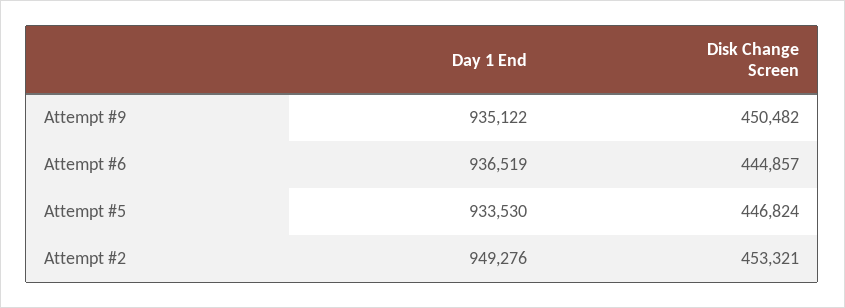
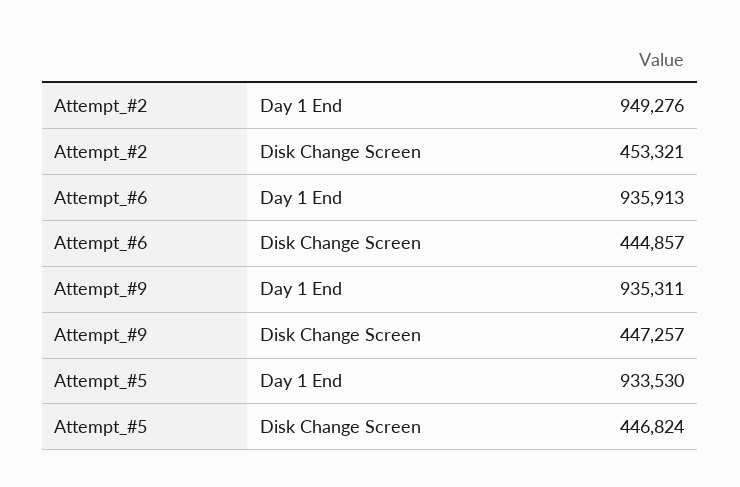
Day 1 End, Attempt #9: 935122 -> 935311
Disk Change Screen, Attempt #9: 450482 -> 447257
Day 1 End, Attempt #6: 936519 -> 935913

